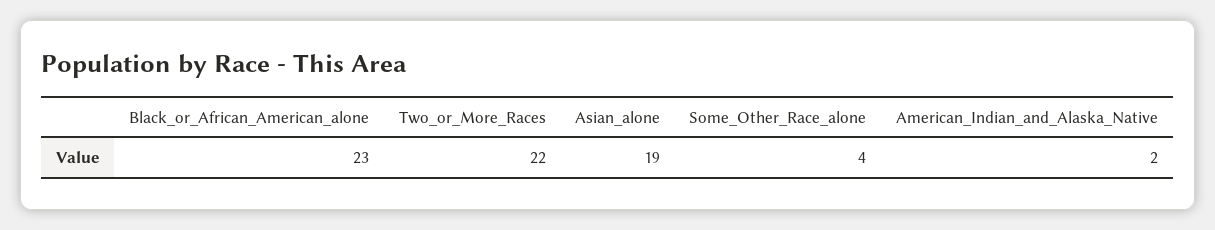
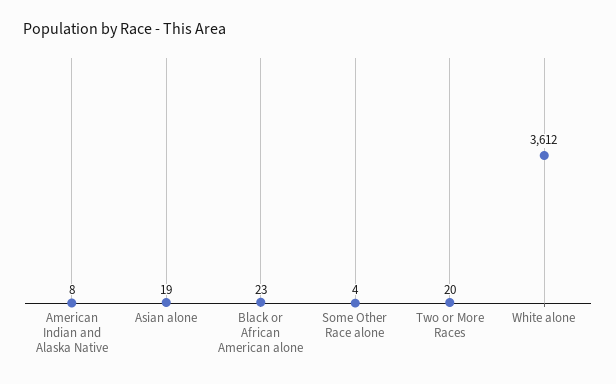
Two_or_More_Races: 22 -> 20
American_Indian_and_Alaska_Native: 2 -> 8
White alone: none -> 3612

